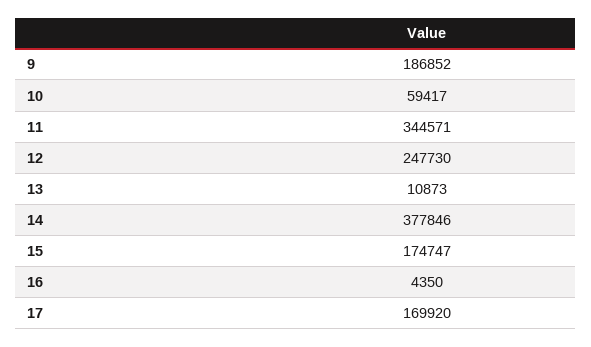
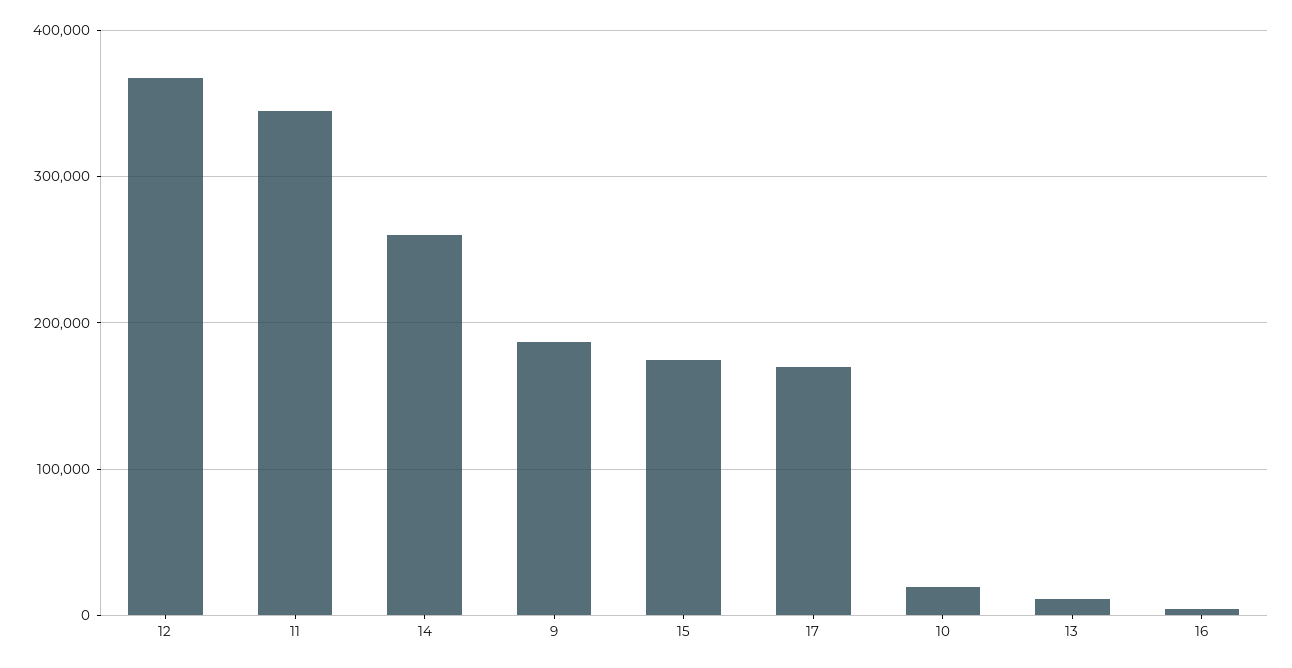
10: 59417 -> 20000
12: 247730 -> 370000
14: 377846 -> 260000

